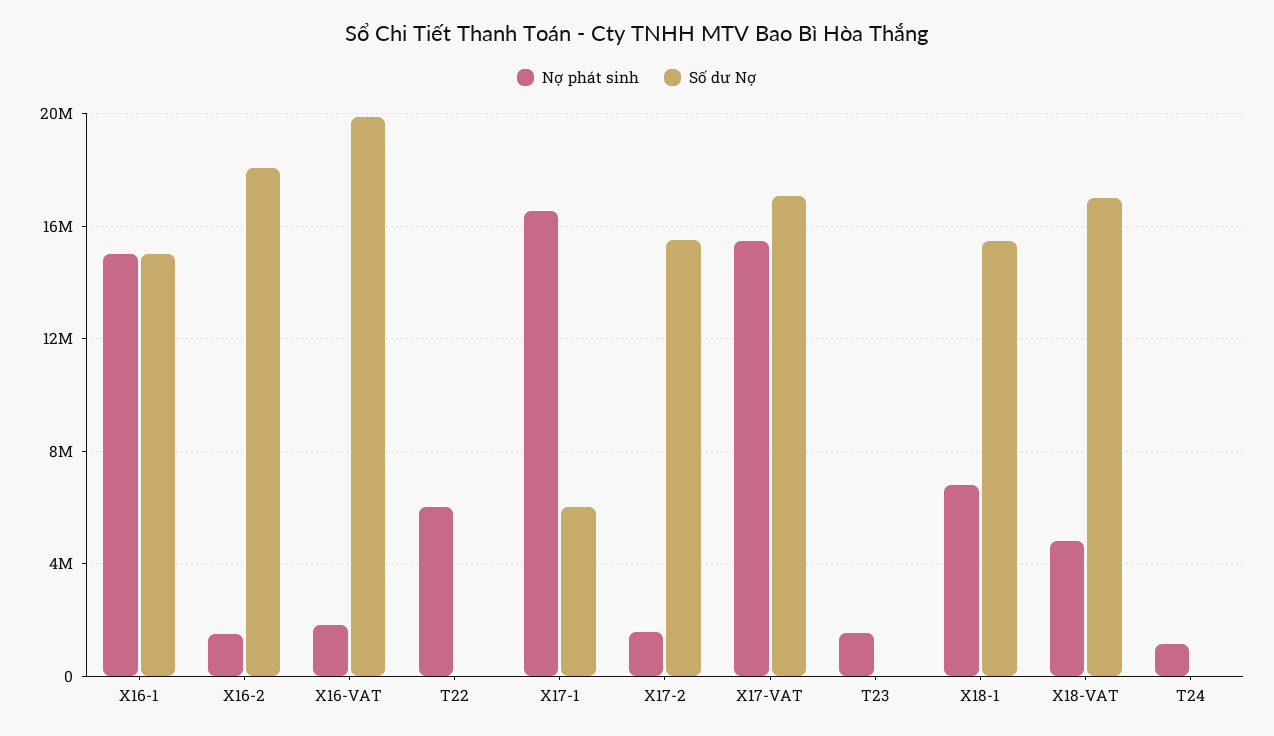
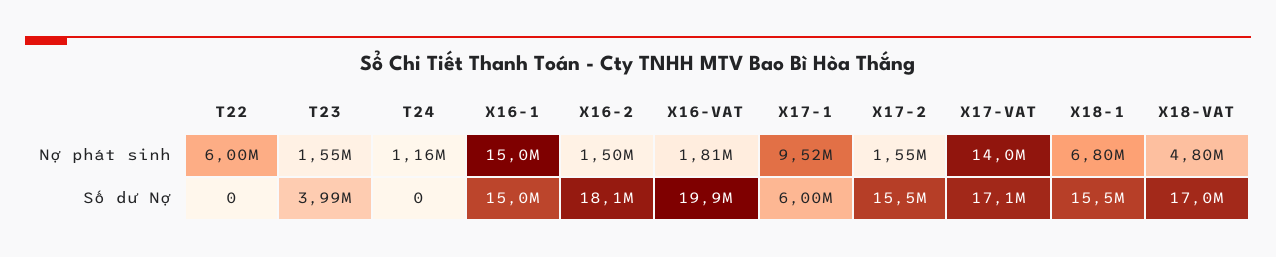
Nợ phát sinh, X17-1: 16500000 -> 9520000
Nợ phát sinh, X17-VAT: 15500000 -> 14000000
Số dư Nợ, T23: 0 -> 3990000

